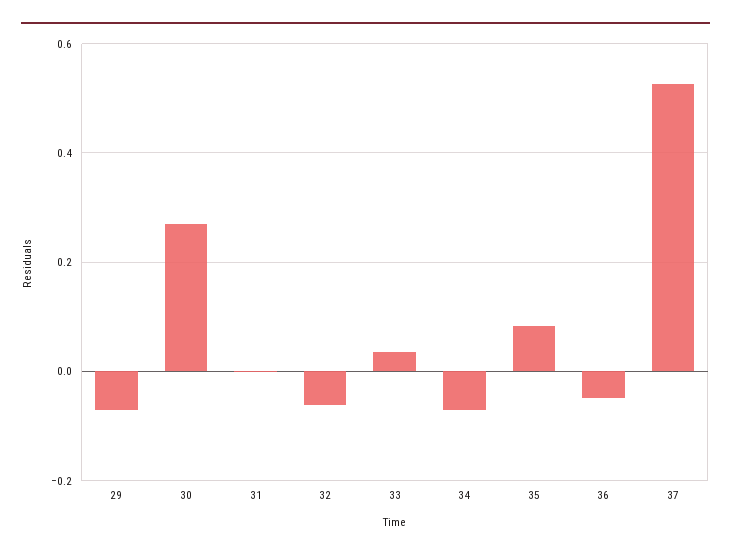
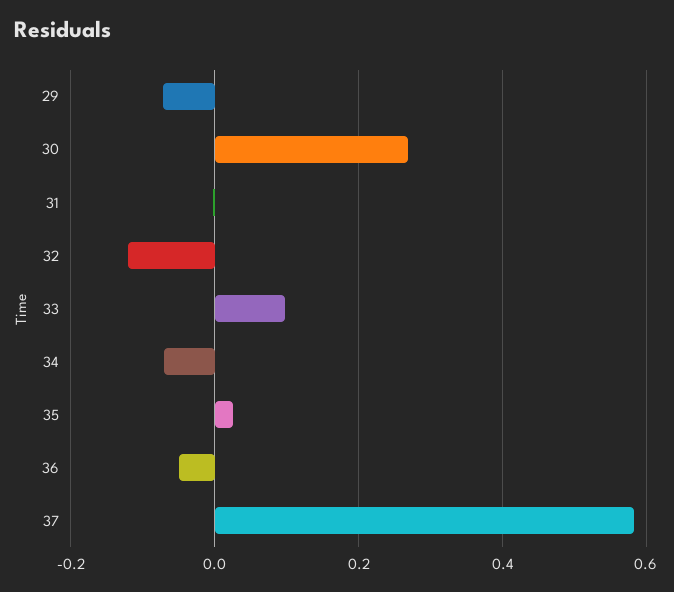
32: -0.06 -> -0.12
33: 0.04 -> 0.1
35: 0.08 -> 0.02
37: 0.52 -> 0.58

